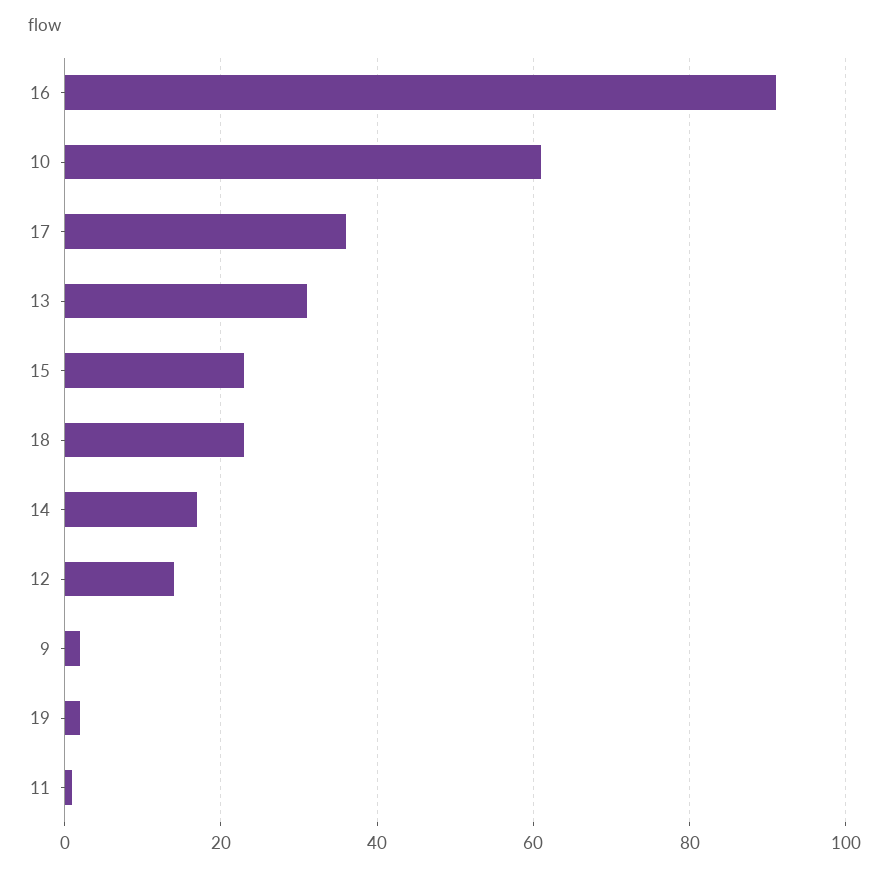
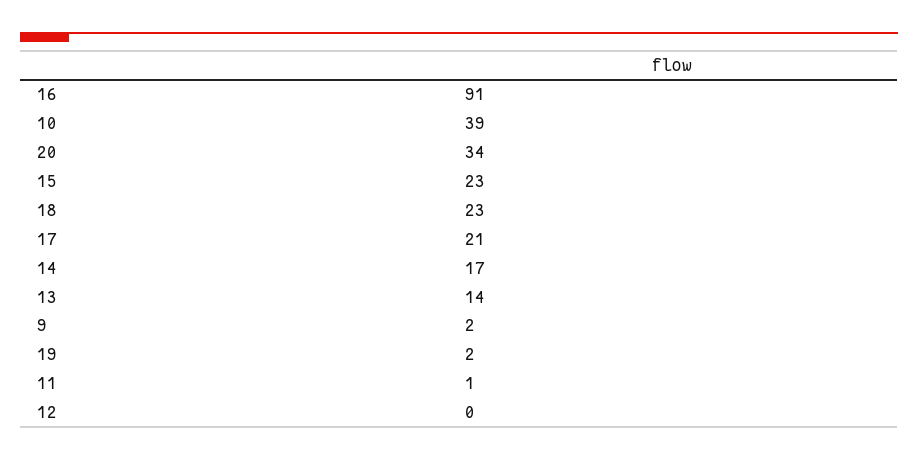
10: 60 -> 39
17: 35 -> 21
13: 30 -> 14
12: 15 -> 0
20: none -> 34

